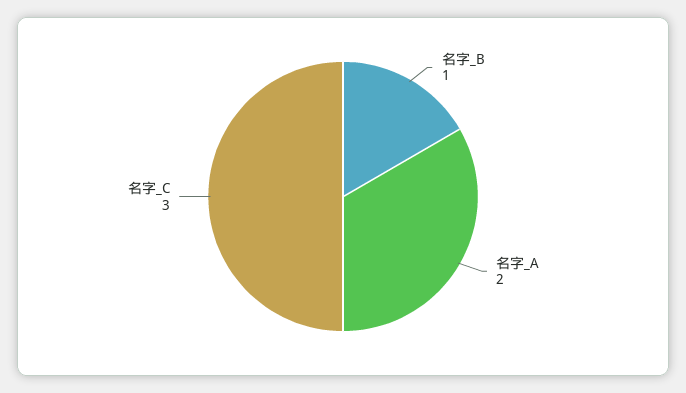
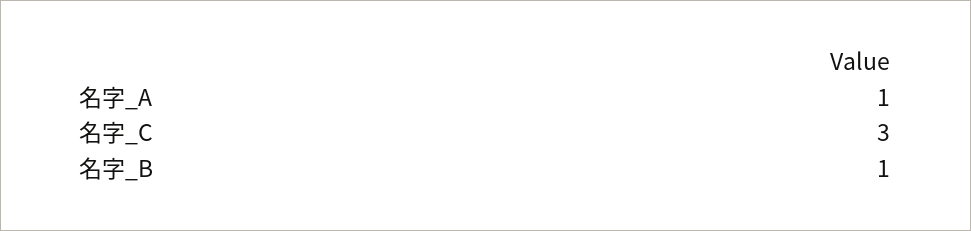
名字_A: 2 -> 1

